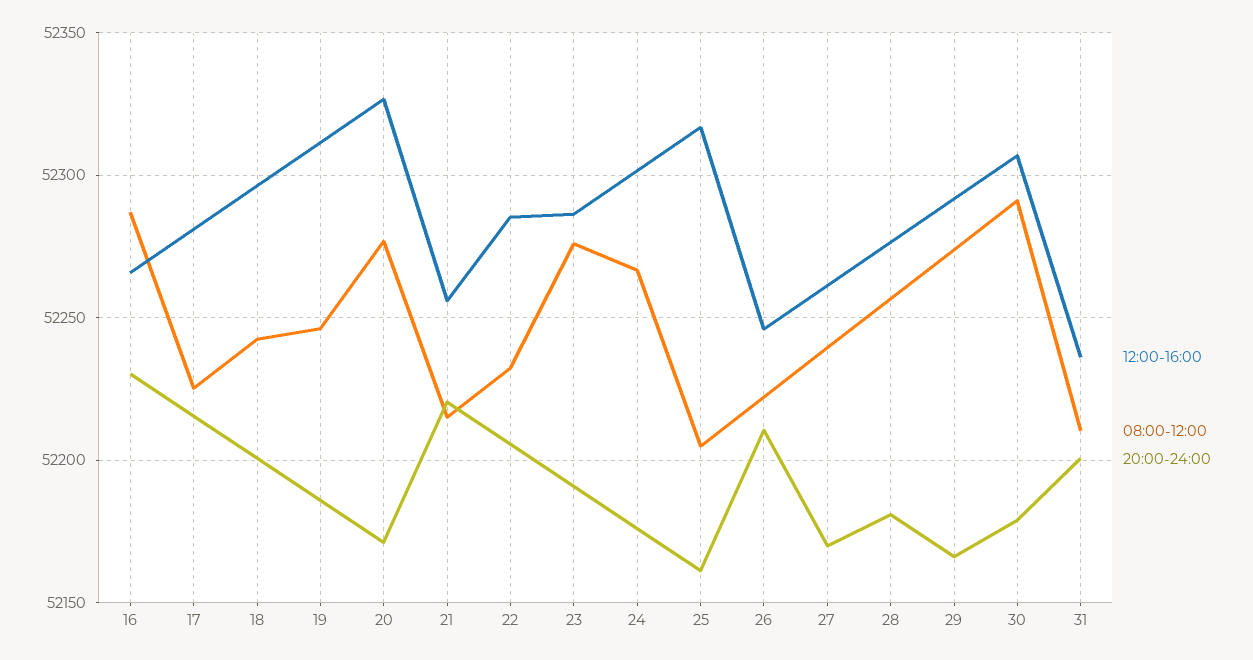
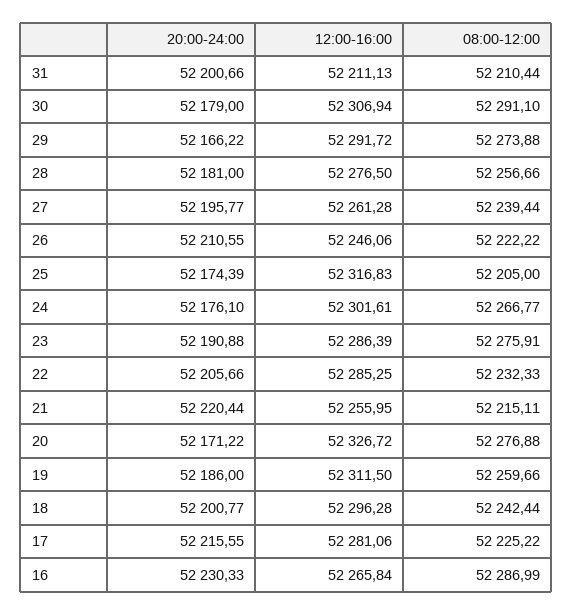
08:00-12:00, 19: 52245 -> 52259.66
20:00-24:00, 25: 52160 -> 52174.39
20:00-24:00, 27: 52170 -> 52195.77
12:00-16:00, 31: 52235 -> 52211.13

